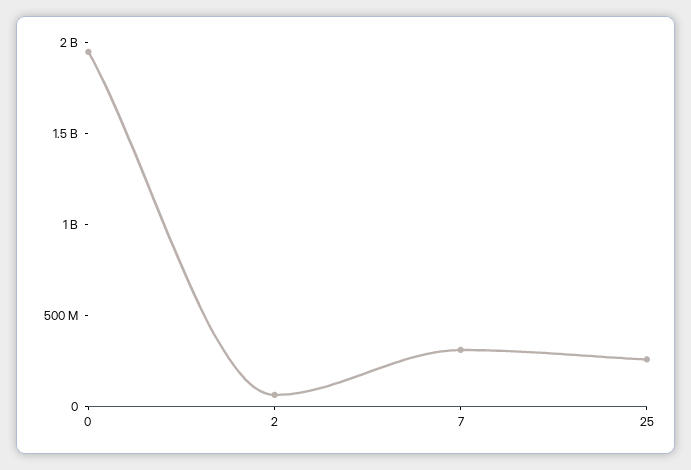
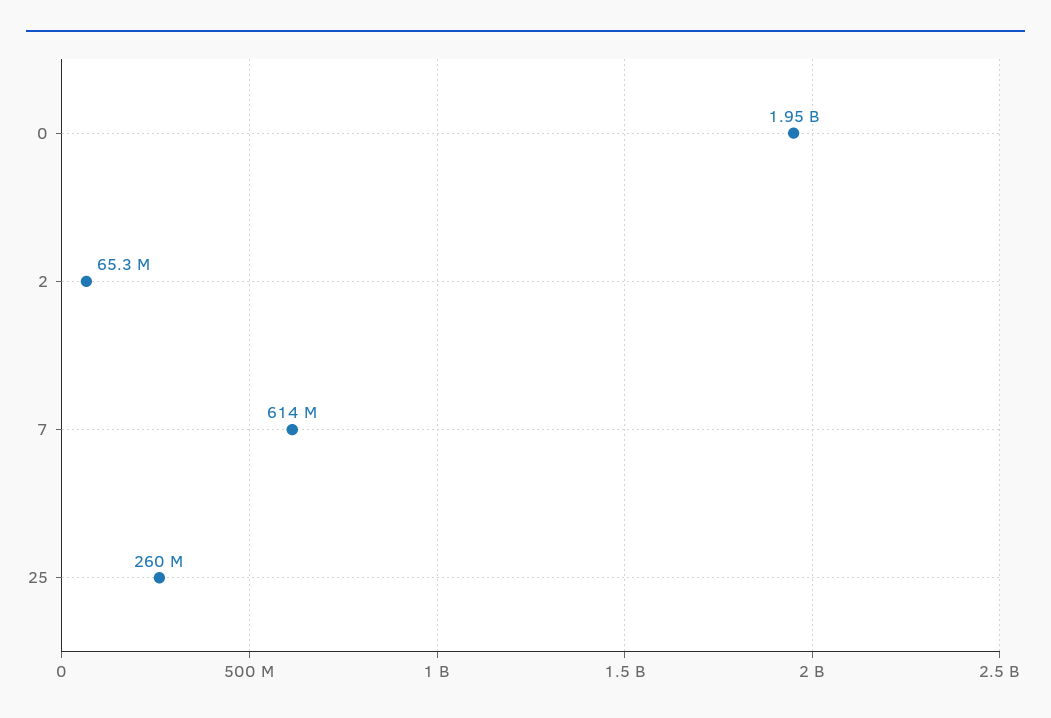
7: 300000000 -> 614000000

